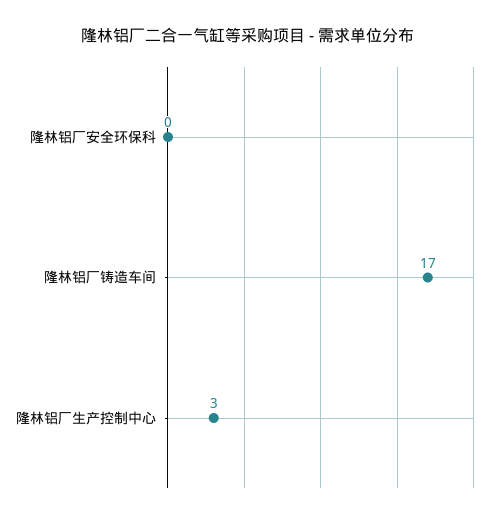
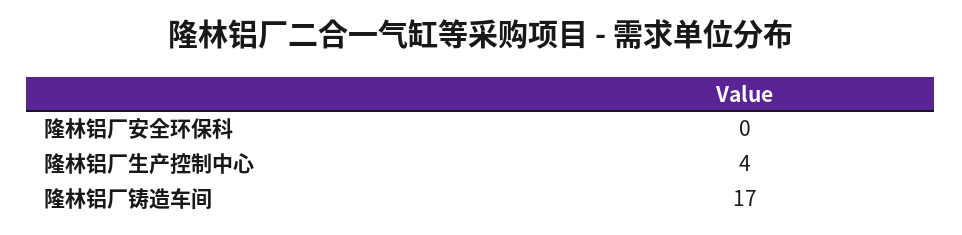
隆林铝厂生产控制中心: 3 -> 4

